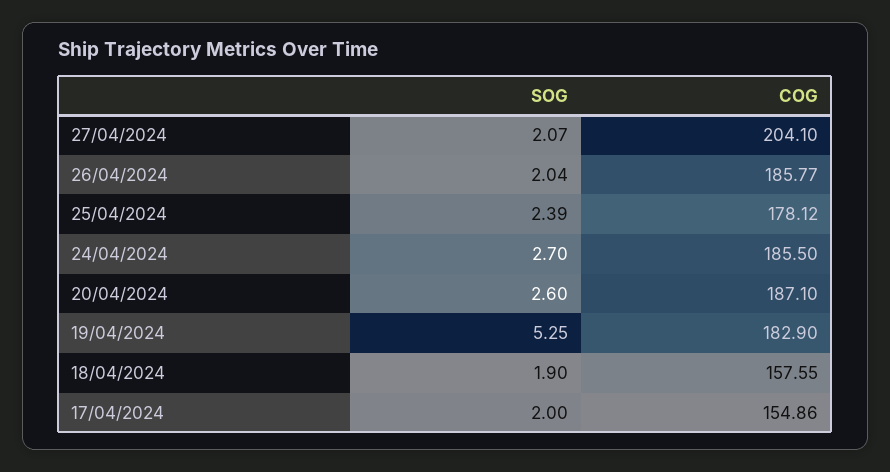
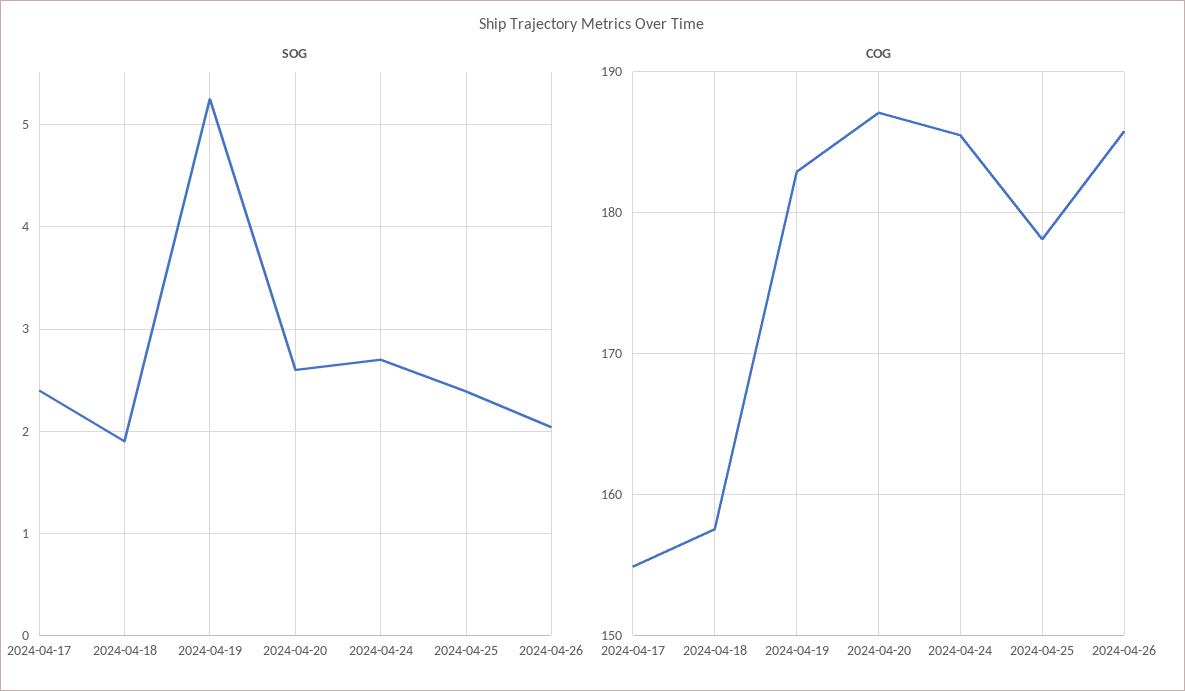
SOG, 27/04/2024: 2.07 -> none
COG, 27/04/2024: 204.1 -> none
SOG, 17/04/2024: 2 -> 2.4

